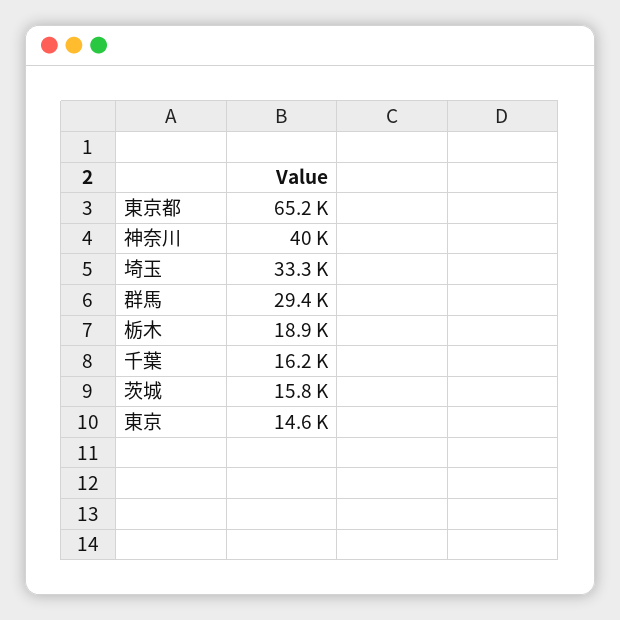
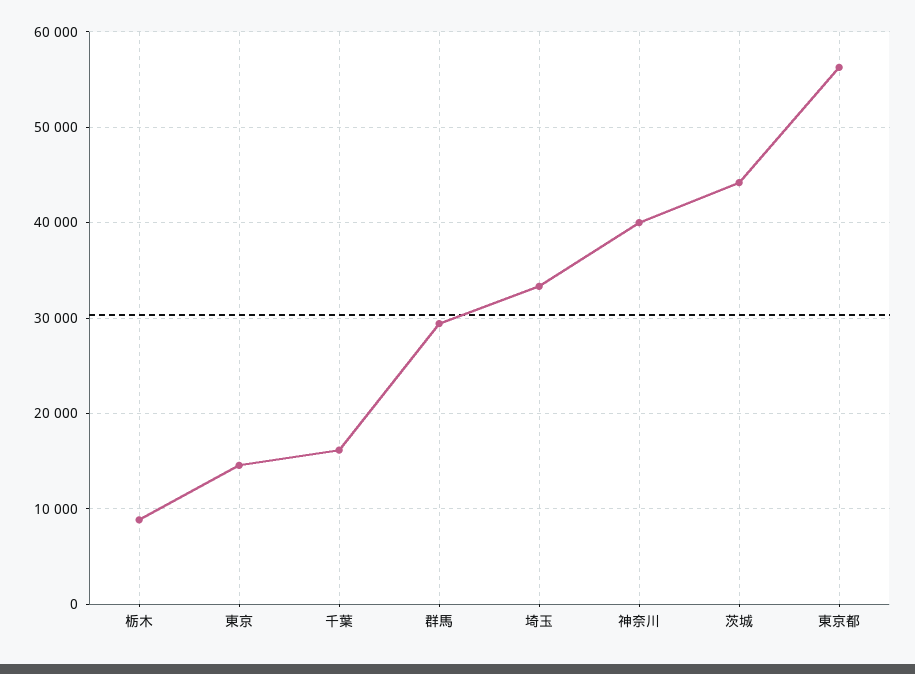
東京都: 65200 -> 56000
栃木: 18900 -> 9000
茨城: 15800 -> 44000

